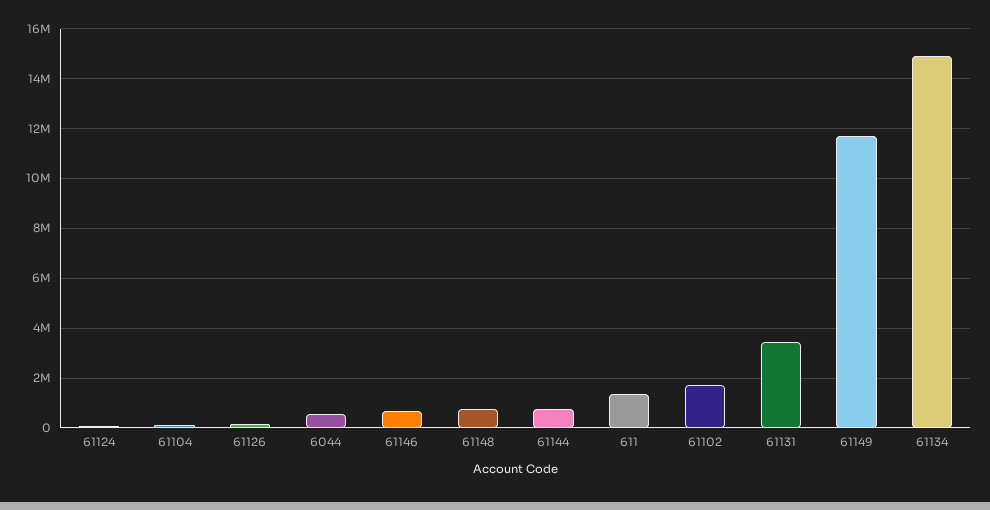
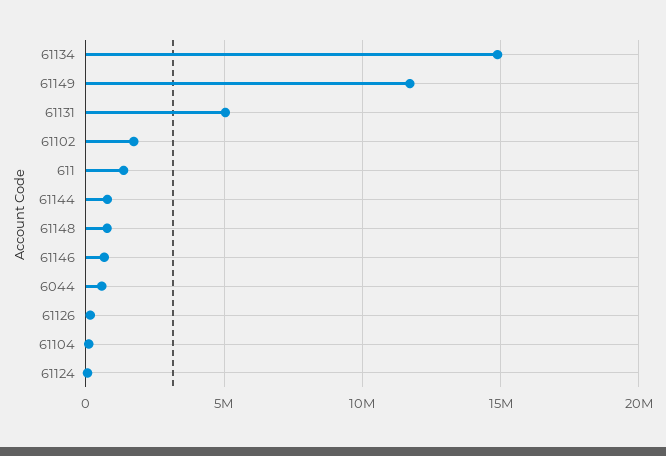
61131: 3500000 -> 5000000

